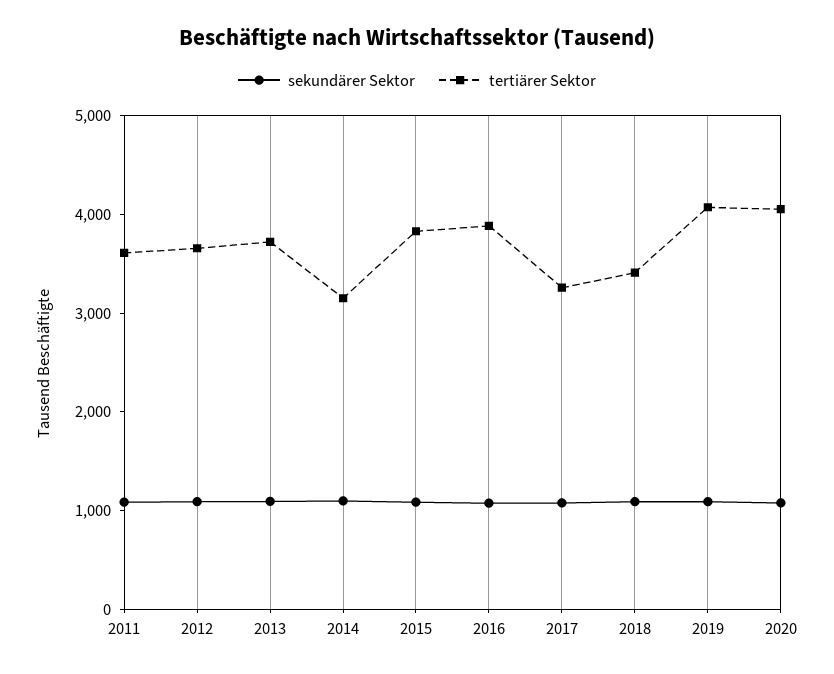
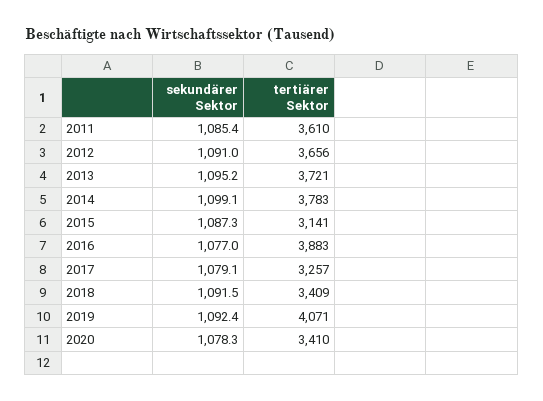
tertiärer Sektor, 2014: 3200 -> 3783
tertiärer Sektor, 2015: 3800 -> 3141
tertiärer Sektor, 2020: 4000 -> 3410

